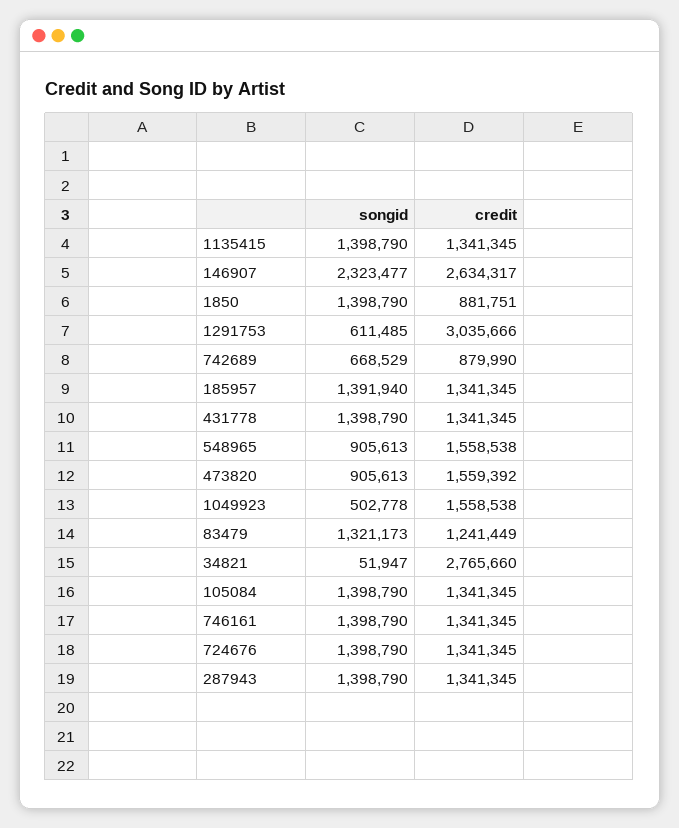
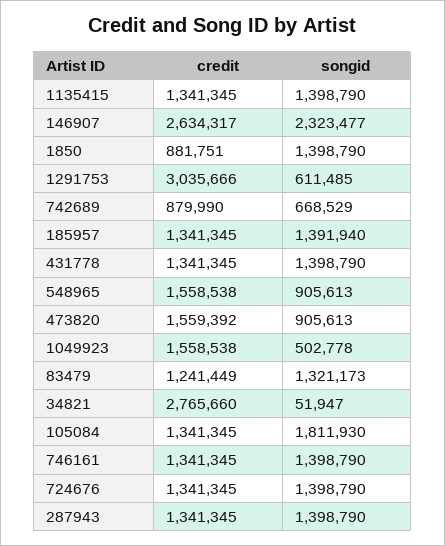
songid, 105084: 1398790 -> 1811930

